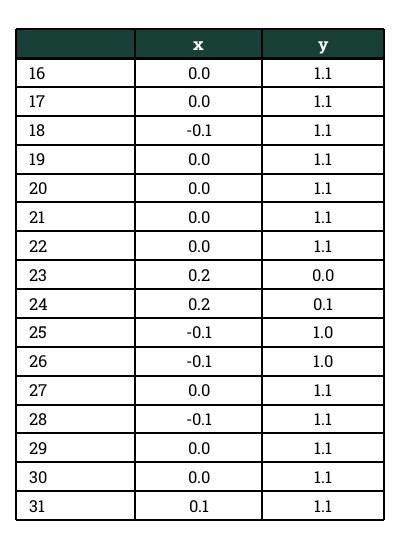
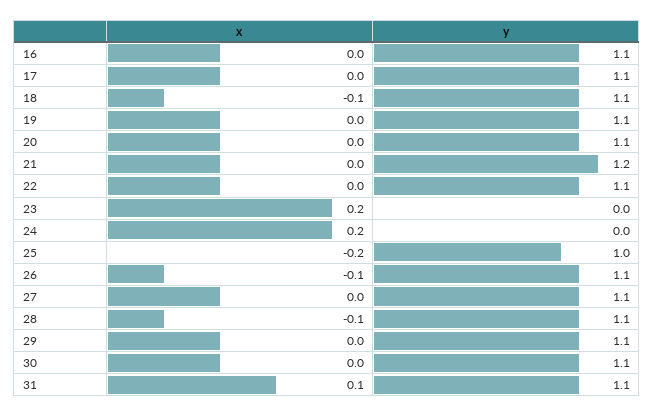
y, 21: 1.1 -> 1.2
y, 24: 0.1 -> 0
x, 25: -0.1 -> -0.2
y, 26: 1 -> 1.1

